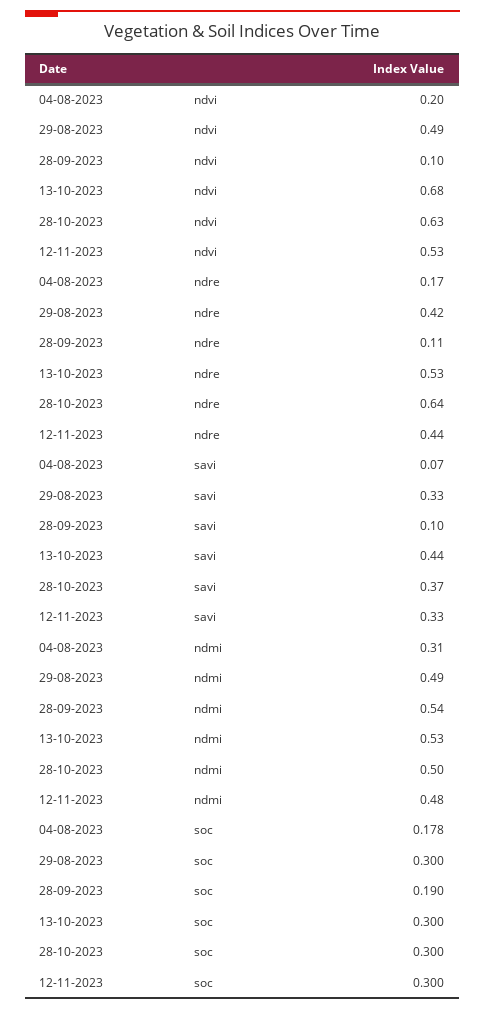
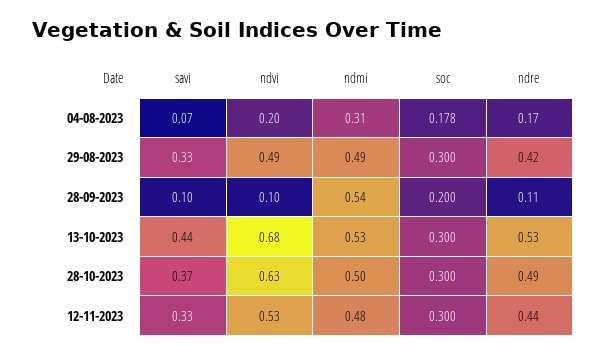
28-10-2023, ndre: 0.64 -> 0.49
28-09-2023, soc: 0.19 -> 0.2

